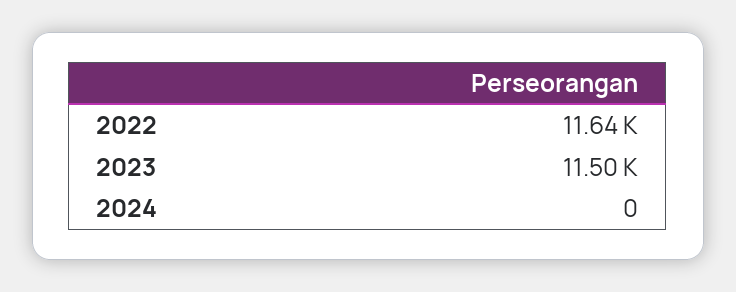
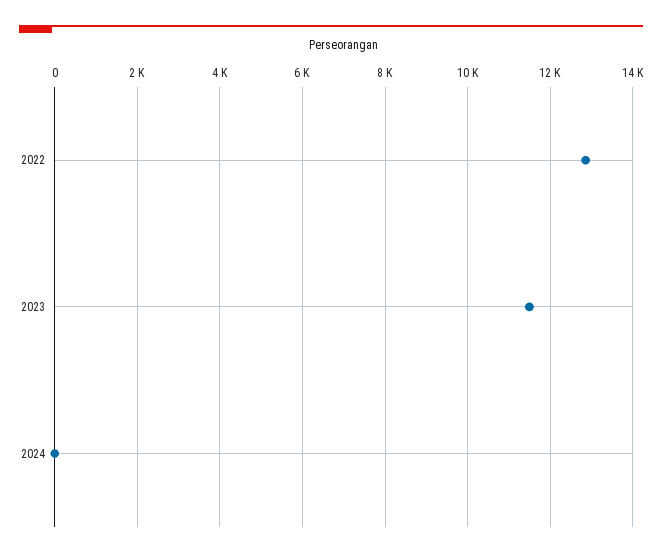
2022: 11640 -> 12800

